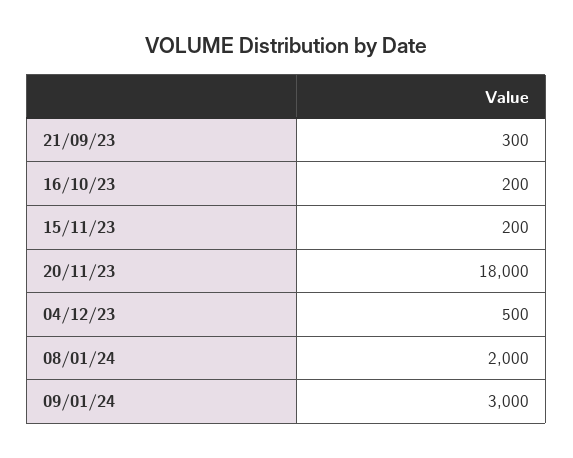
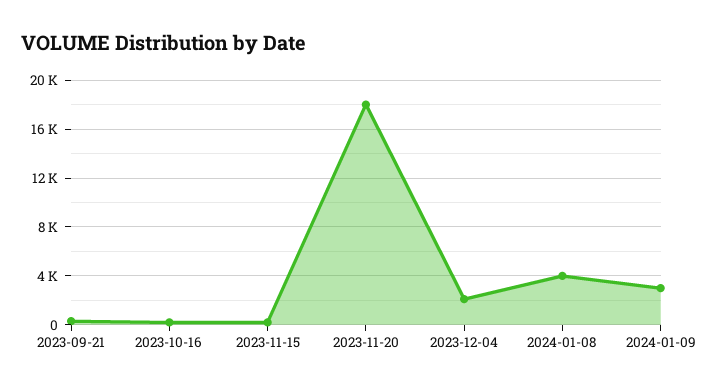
04/12/23: 500 -> 2000
08/01/24: 2000 -> 4000

